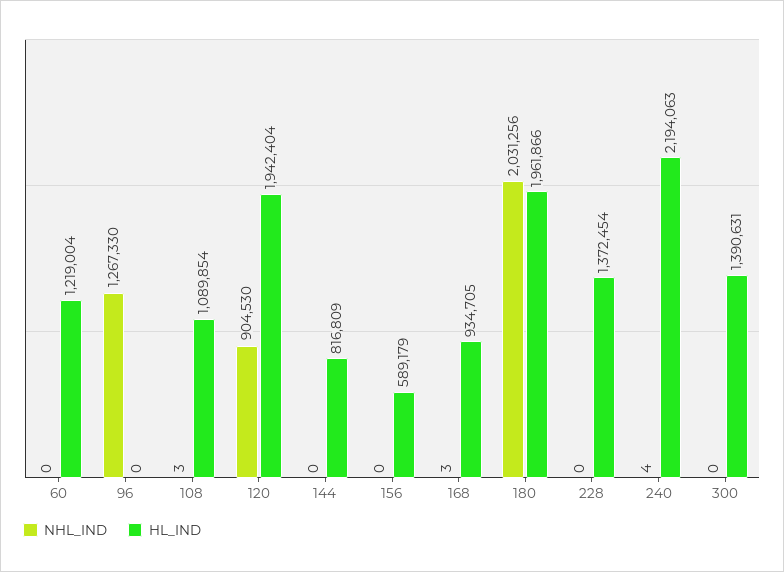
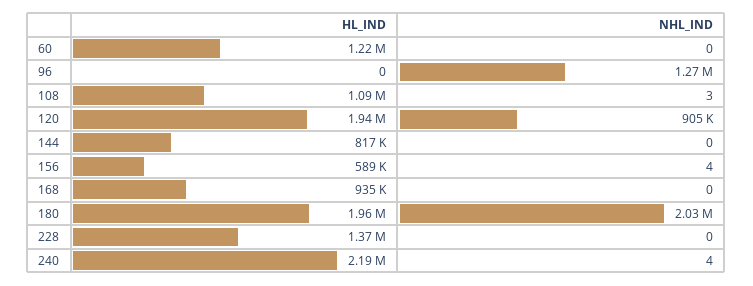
NHL_IND, 156: 0 -> 4
NHL_IND, 168: 3 -> 0
NHL_IND, 300: 0 -> none
HL_IND, 300: 1390631 -> none

